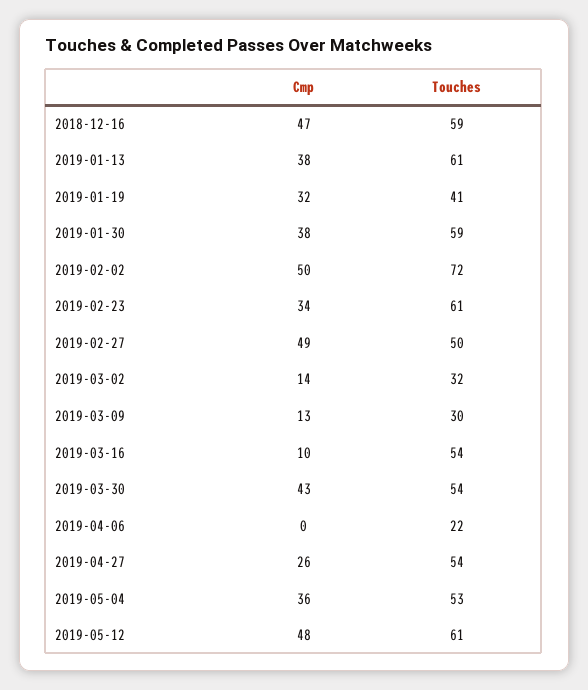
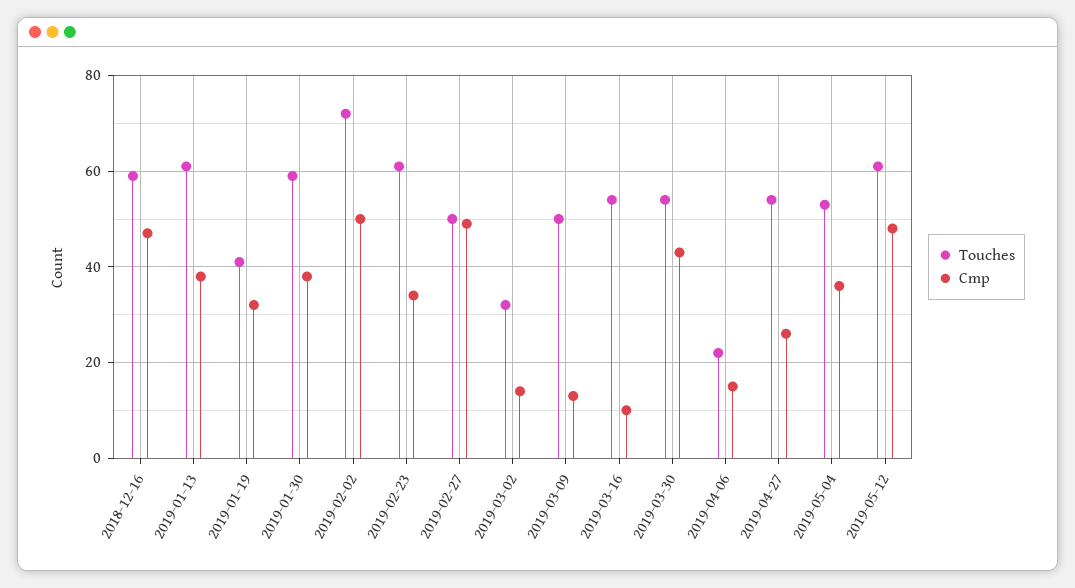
Touches, 2019-03-09: 30 -> 50
Cmp, 2019-04-06: 0 -> 15

